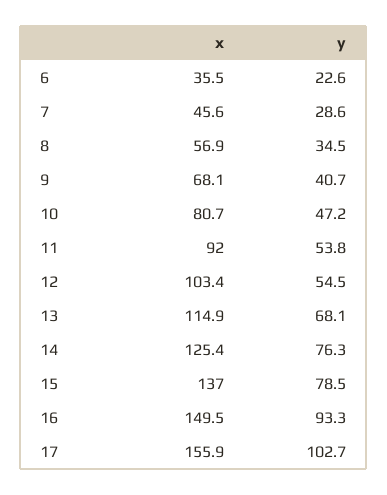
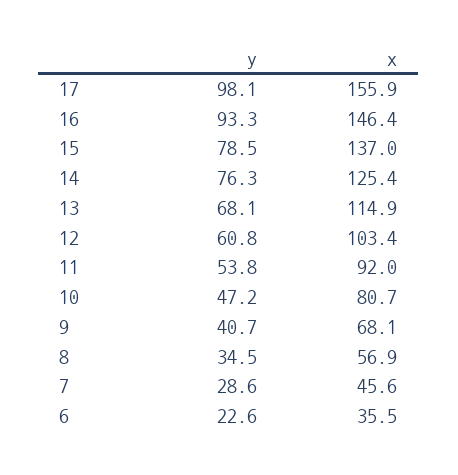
y, 12: 54.5 -> 60.8
x, 16: 149.5 -> 146.4
y, 17: 102.7 -> 98.1

